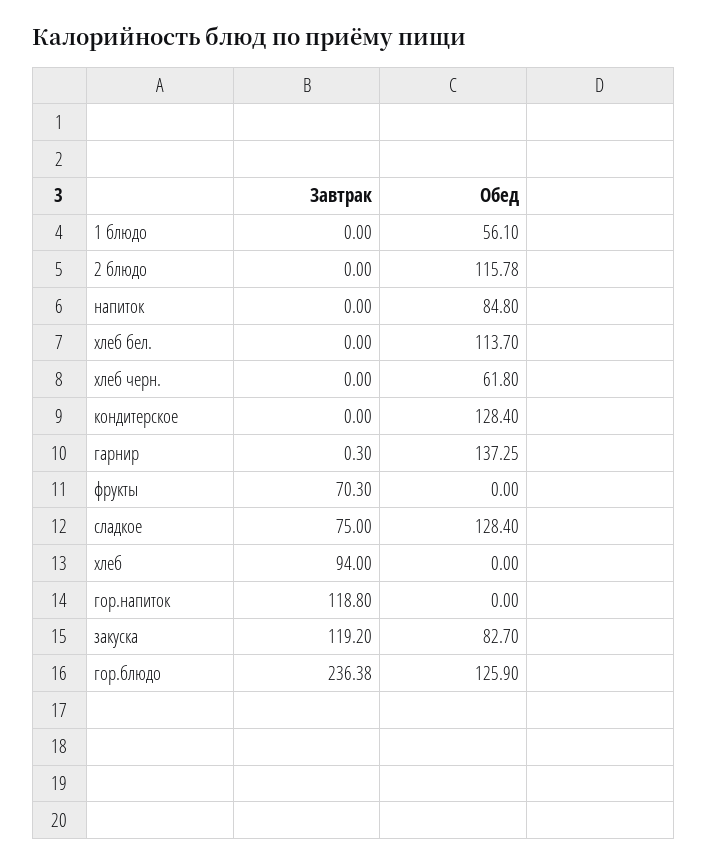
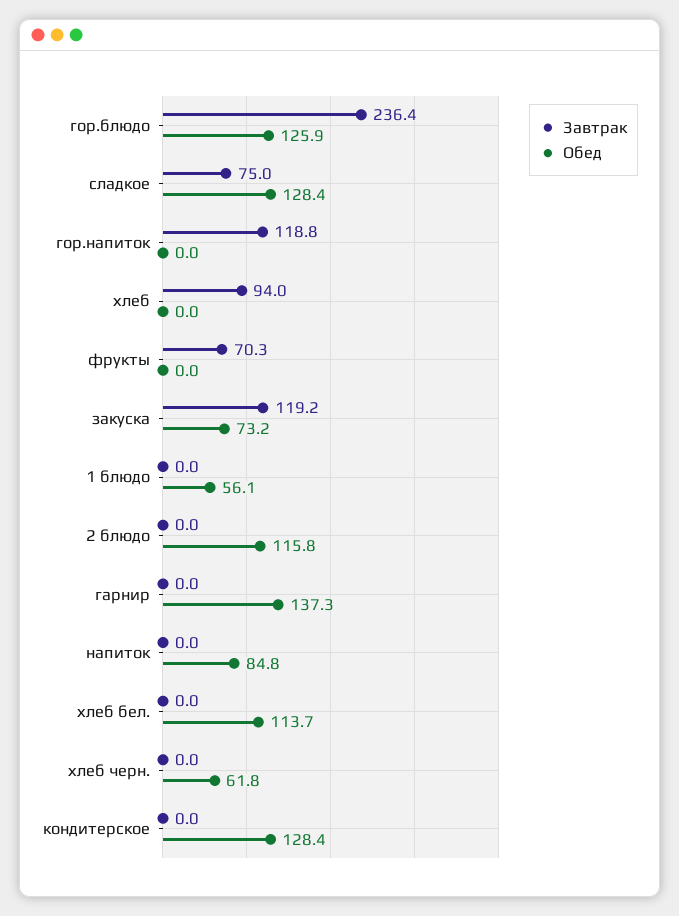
Завтрак, гарнир: 0.3 -> 0
Обед, закуска: 82.7 -> 73.2

